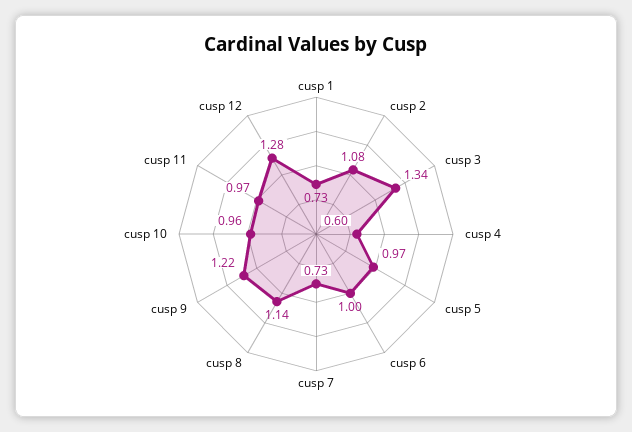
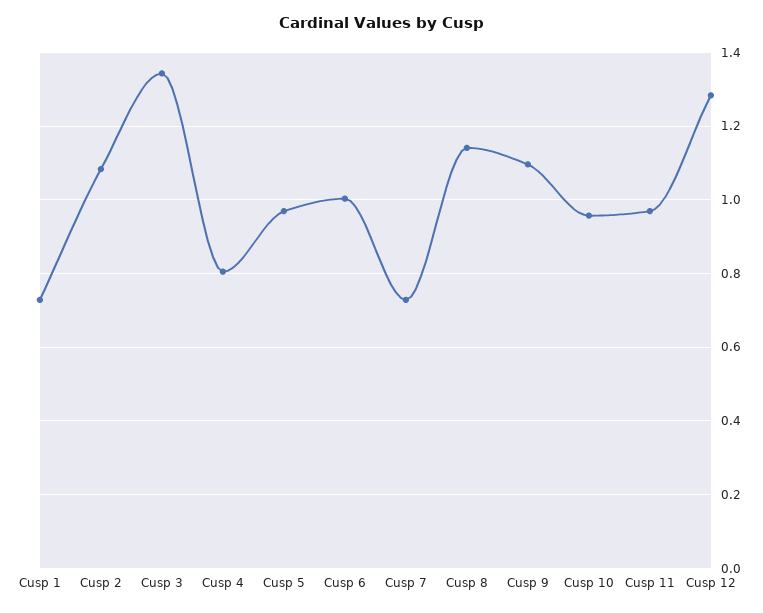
cusp 4: 0.6 -> 0.8
cusp 9: 1.22 -> 1.1

